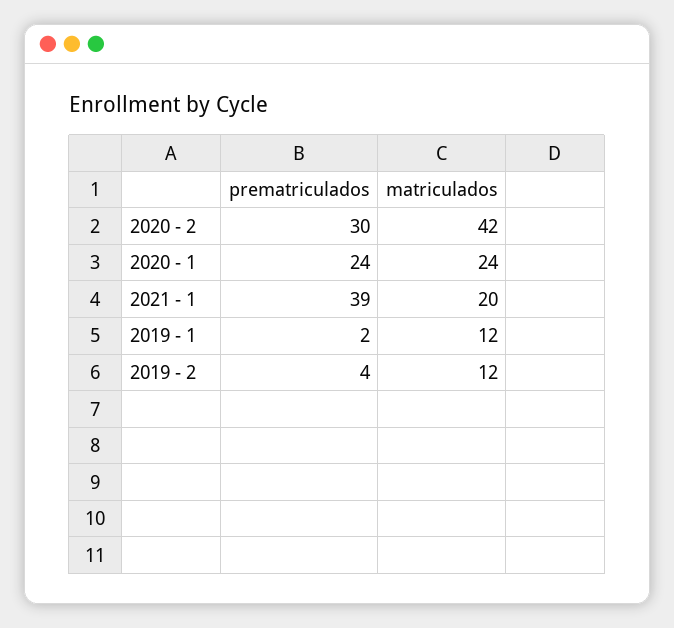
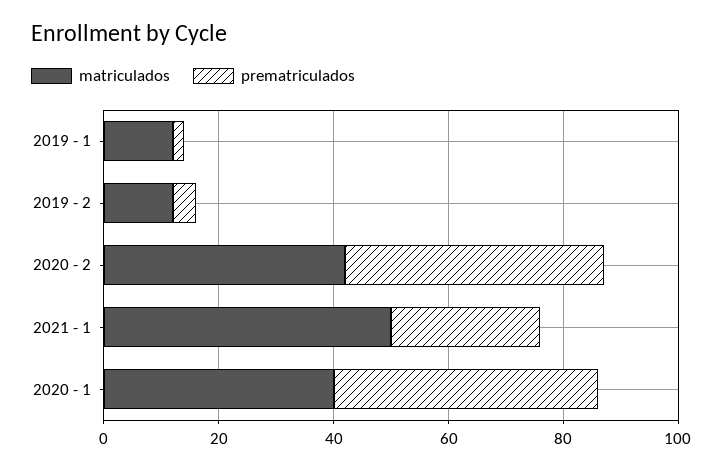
prematriculados, 2020 - 2: 30 -> 45
prematriculados, 2020 - 1: 24 -> 45
matriculados, 2020 - 1: 24 -> 40
prematriculados, 2021 - 1: 39 -> 25
matriculados, 2021 - 1: 20 -> 50

